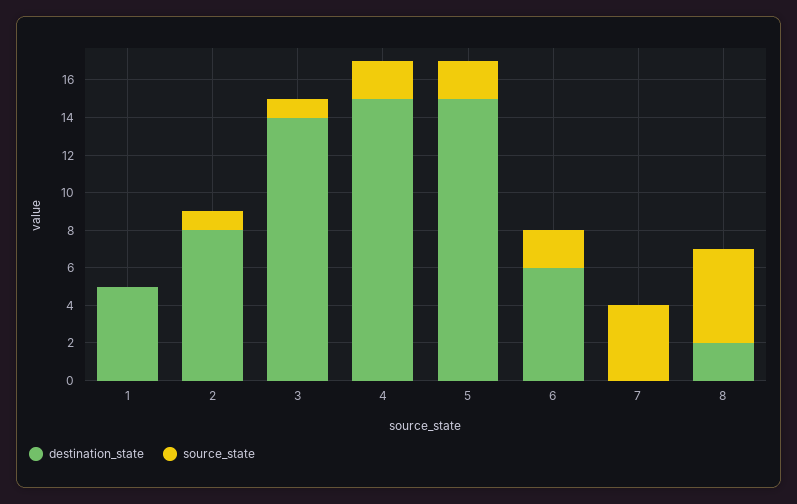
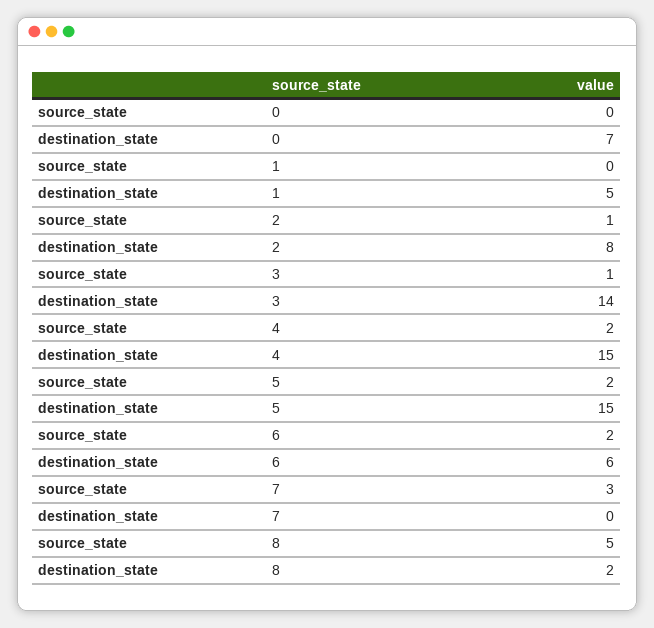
source_state, 7: 4 -> 3
source_state, 0: none -> 0
destination_state, 0: none -> 7

